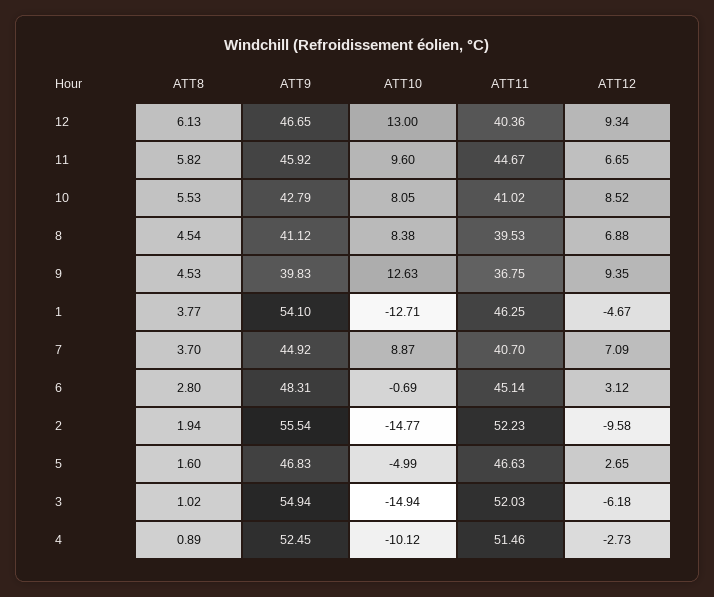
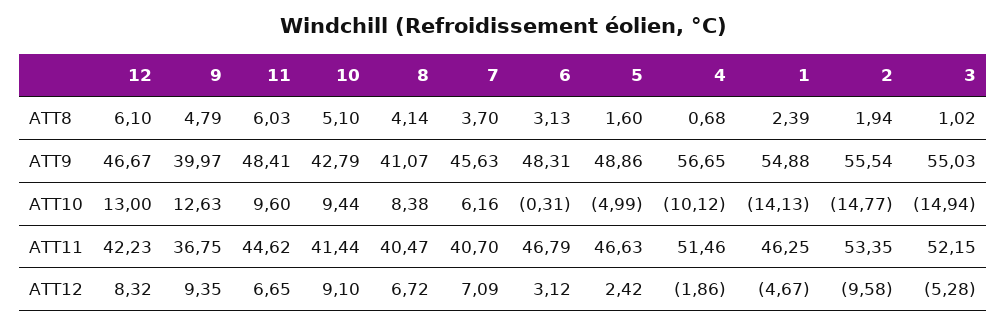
ATT8, 12: 6.13 -> 6.1
ATT9, 12: 46.65 -> 46.67
ATT11, 12: 40.36 -> 42.23
ATT12, 12: 9.34 -> 8.32
ATT8, 11: 5.82 -> 6.03
ATT9, 11: 45.92 -> 48.41
ATT11, 11: 44.67 -> 44.62
ATT8, 10: 5.53 -> 5.1
ATT10, 10: 8.05 -> 9.44
ATT11, 10: 41.02 -> 41.44
ATT12, 10: 8.52 -> 9.1
ATT8, 8: 4.54 -> 4.14
ATT9, 8: 41.12 -> 41.07
ATT11, 8: 39.53 -> 40.47
ATT12, 8: 6.88 -> 6.72
ATT8, 9: 4.53 -> 4.79
ATT9, 9: 39.83 -> 39.97
ATT8, 1: 3.77 -> 2.39
ATT9, 1: 54.1 -> 54.88
ATT10, 1: -12.71 -> -14.13
ATT9, 7: 44.92 -> 45.63
ATT10, 7: 8.87 -> 6.16
ATT8, 6: 2.8 -> 3.13
ATT10, 6: -0.69 -> -0.31
ATT11, 6: 45.14 -> 46.79
ATT11, 2: 52.23 -> 53.35
ATT9, 5: 46.83 -> 48.86
ATT12, 5: 2.65 -> 2.42
ATT9, 3: 54.94 -> 55.03
ATT11, 3: 52.03 -> 52.15
ATT12, 3: -6.18 -> -5.28
ATT8, 4: 0.89 -> 0.68
ATT9, 4: 52.45 -> 56.65
ATT12, 4: -2.73 -> -1.86

